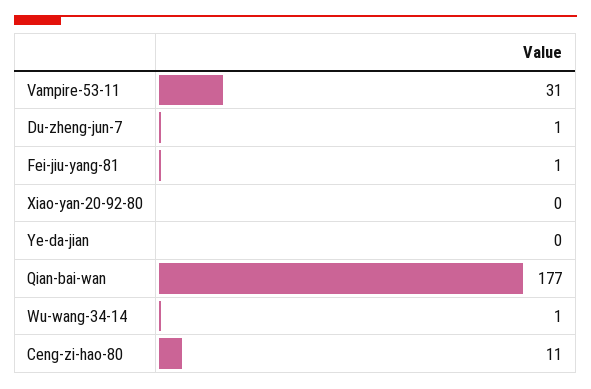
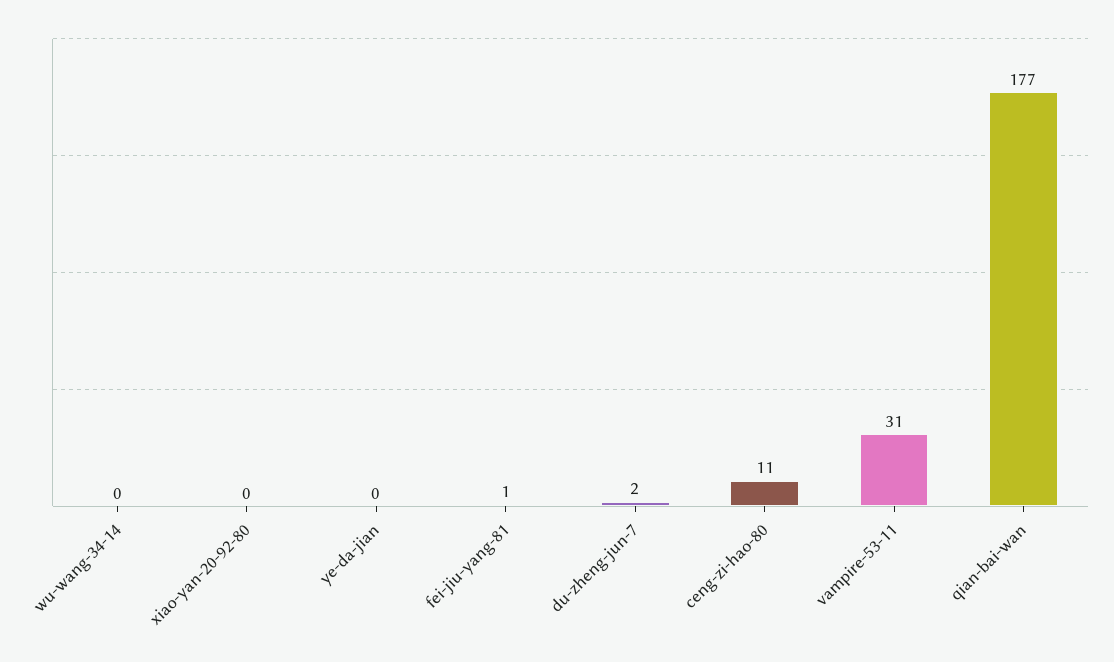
Du-zheng-jun-7: 1 -> 2
Wu-wang-34-14: 1 -> 0

